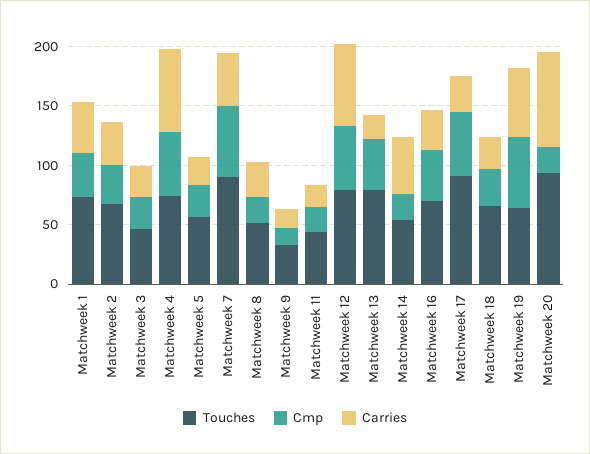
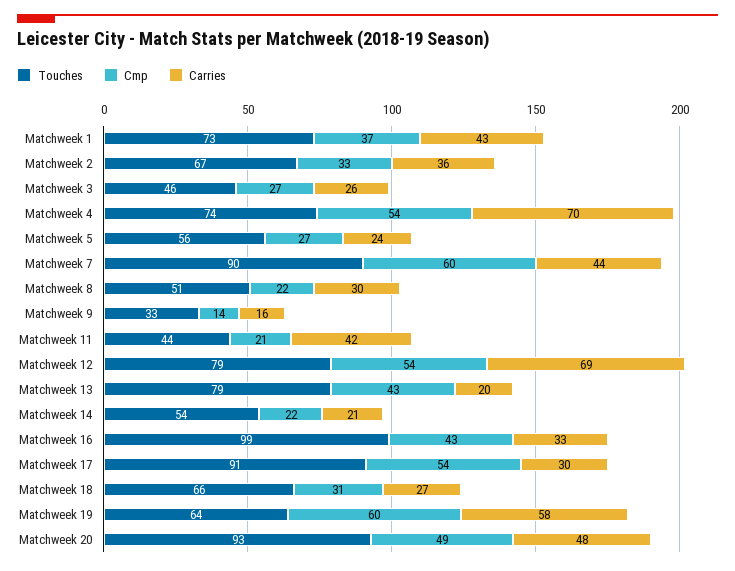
Carries, Matchweek 11: 20 -> 42
Carries, Matchweek 14: 50 -> 21
Touches, Matchweek 16: 70 -> 99
Cmp, Matchweek 20: 20 -> 49
Carries, Matchweek 20: 80 -> 48

